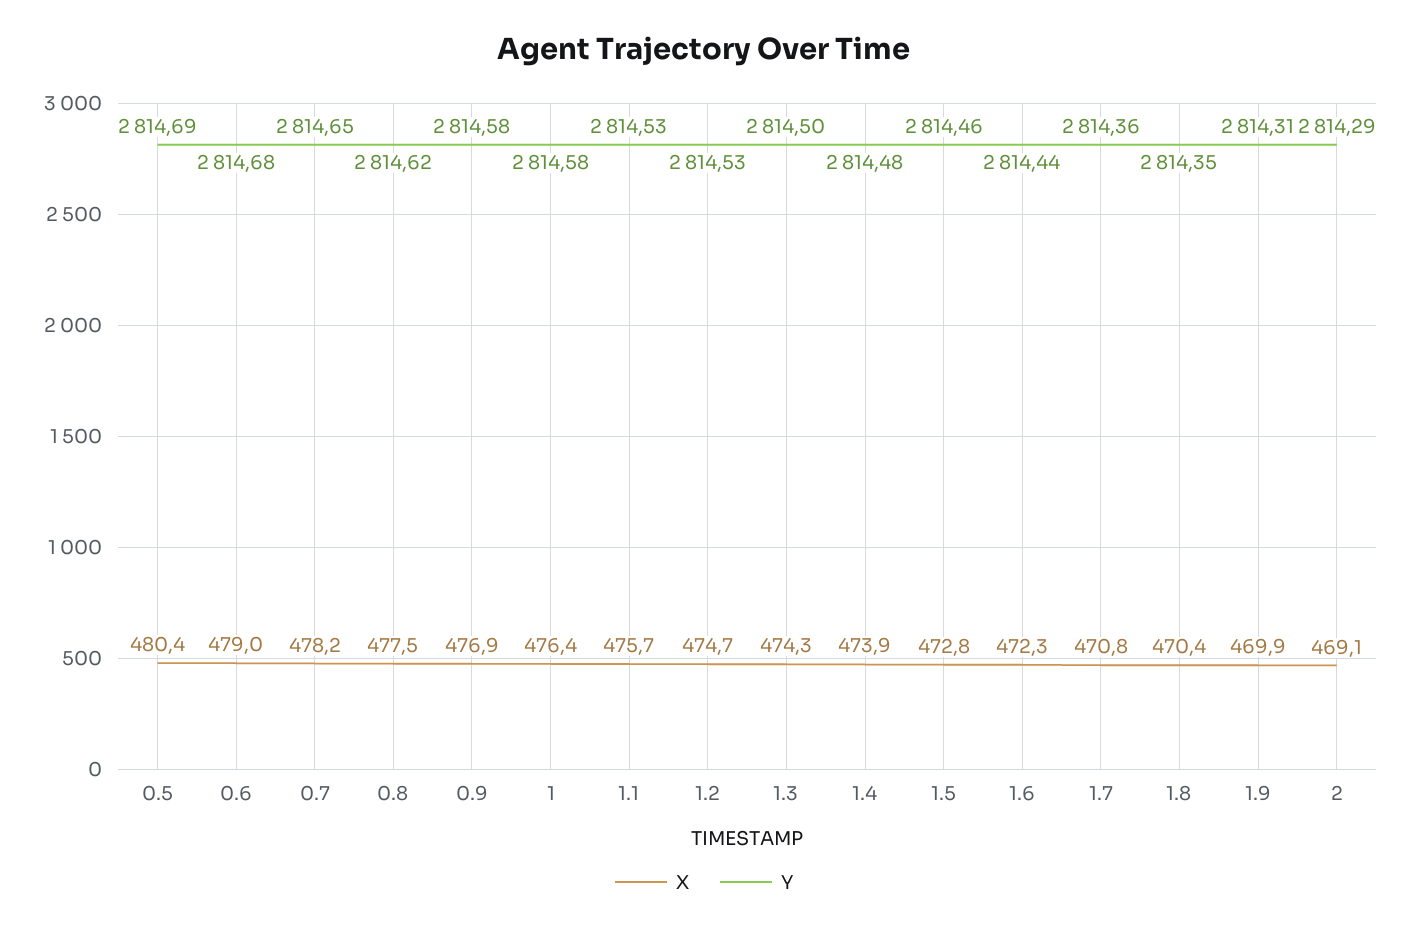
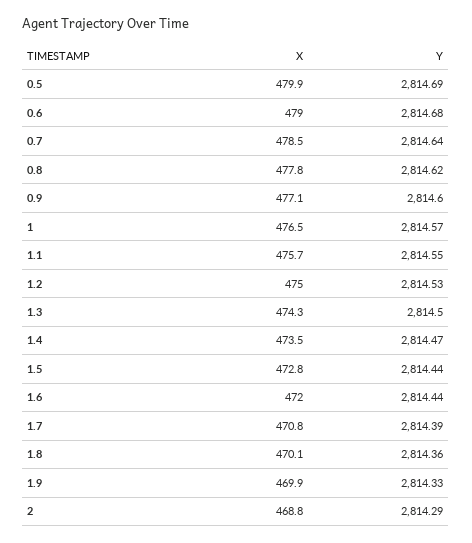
X, 0.5: 480.4 -> 479.9
X, 0.7: 478.2 -> 478.5
Y, 0.7: 2814.65 -> 2814.64
X, 0.8: 477.5 -> 477.8
X, 0.9: 476.9 -> 477.1
Y, 0.9: 2814.58 -> 2814.6
X, 1: 476.4 -> 476.5
Y, 1: 2814.58 -> 2814.57
Y, 1.1: 2814.53 -> 2814.55
X, 1.2: 474.7 -> 475
X, 1.4: 473.9 -> 473.5
Y, 1.4: 2814.48 -> 2814.47
Y, 1.5: 2814.46 -> 2814.44
X, 1.6: 472.3 -> 472
Y, 1.7: 2814.36 -> 2814.39
X, 1.8: 470.4 -> 470.1
Y, 1.8: 2814.35 -> 2814.36
Y, 1.9: 2814.31 -> 2814.33
X, 2: 469.1 -> 468.8

